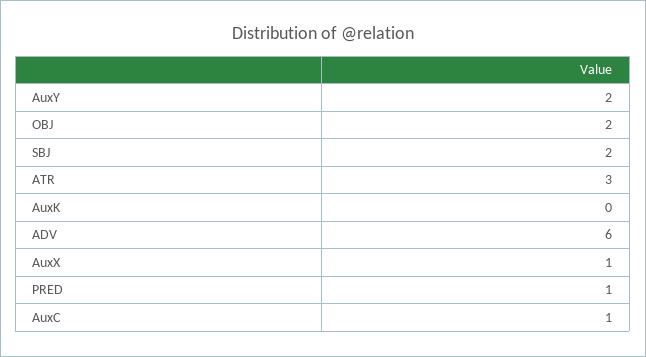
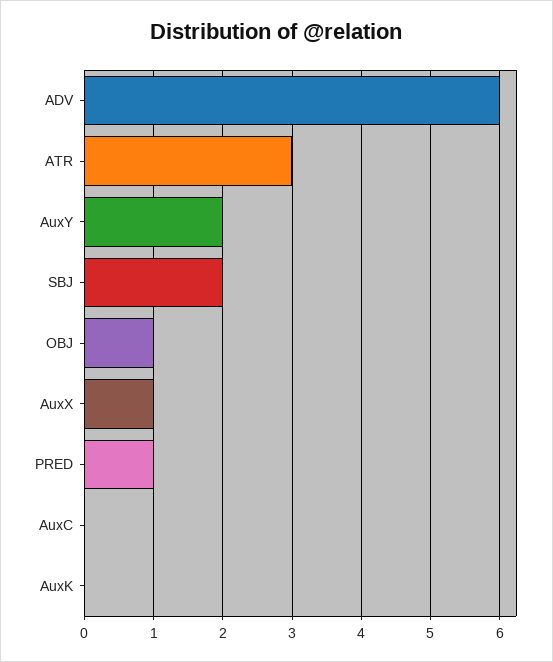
OBJ: 2 -> 1
AuxC: 1 -> 0

